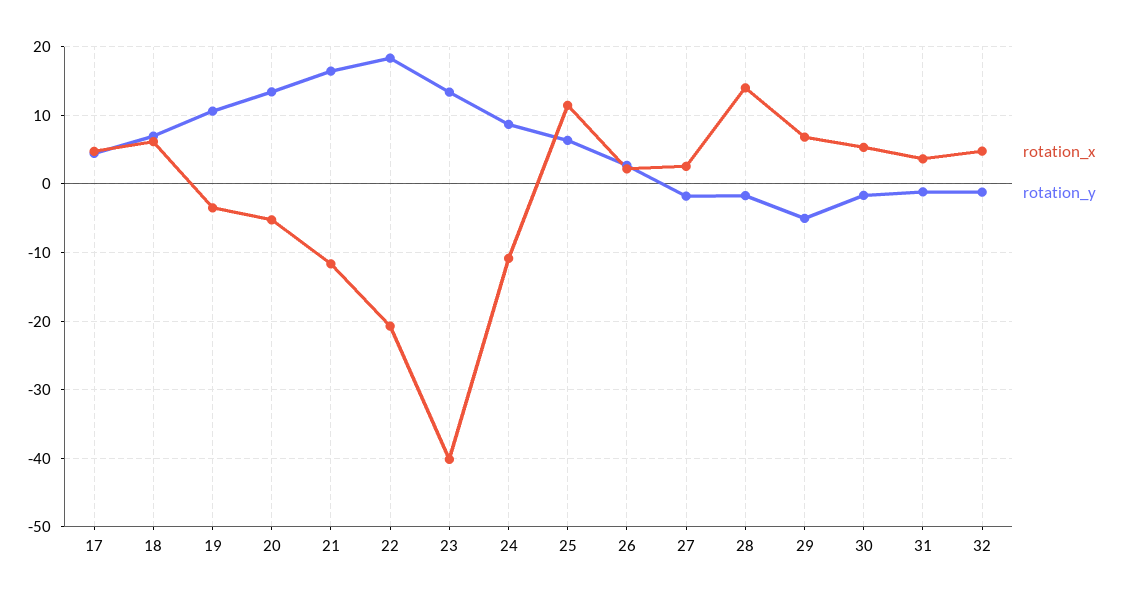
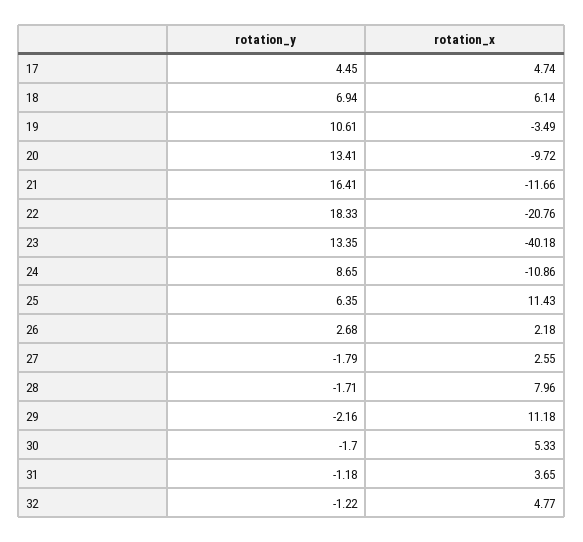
rotation_x, 20: -5 -> -9.72
rotation_x, 28: 14 -> 7.96
rotation_x, 29: 7 -> 11.18
rotation_y, 29: -5 -> -2.16

